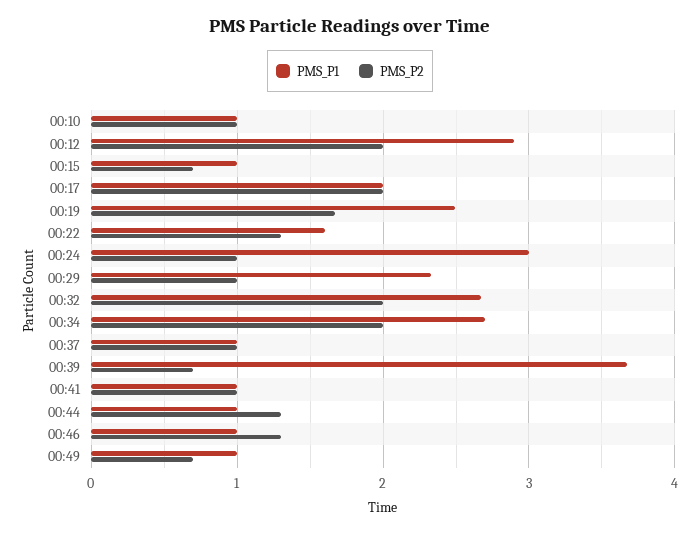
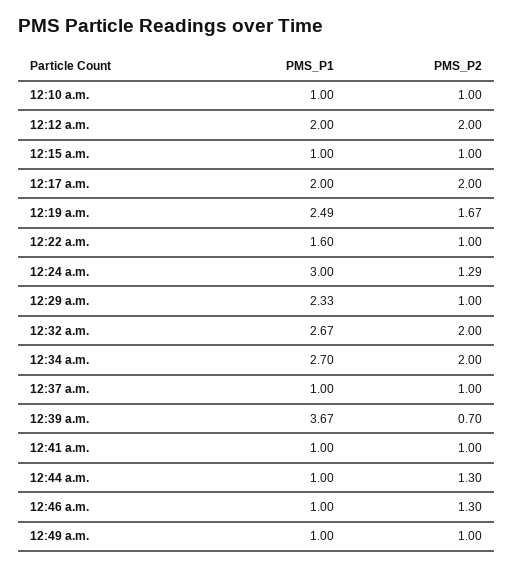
PMS_P1, 00:12: 2.9 -> 2
PMS_P2, 00:15: 0.7 -> 1
PMS_P2, 00:22: 1.3 -> 1
PMS_P2, 00:24: 1 -> 1.29
PMS_P2, 00:49: 0.7 -> 1

